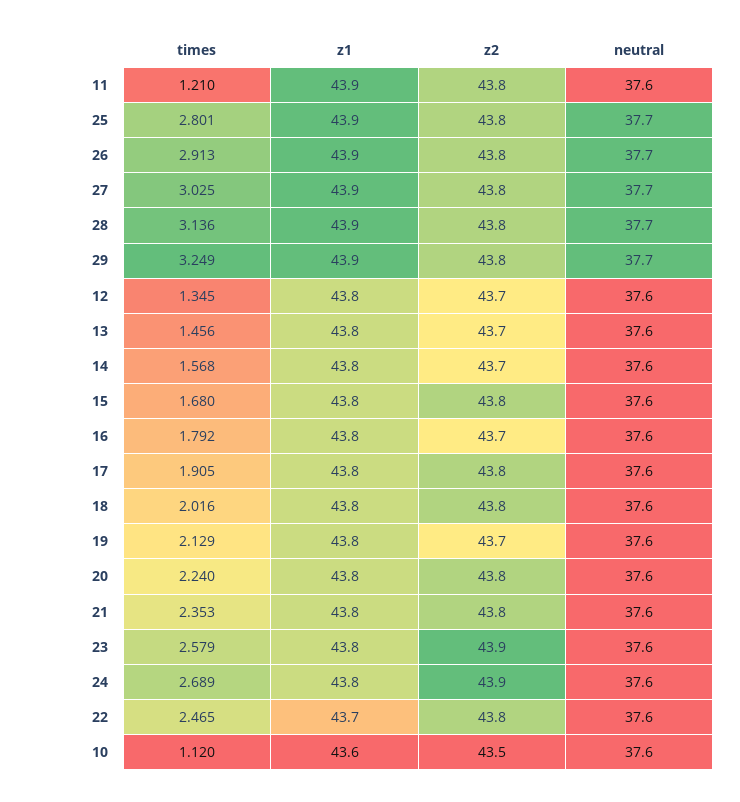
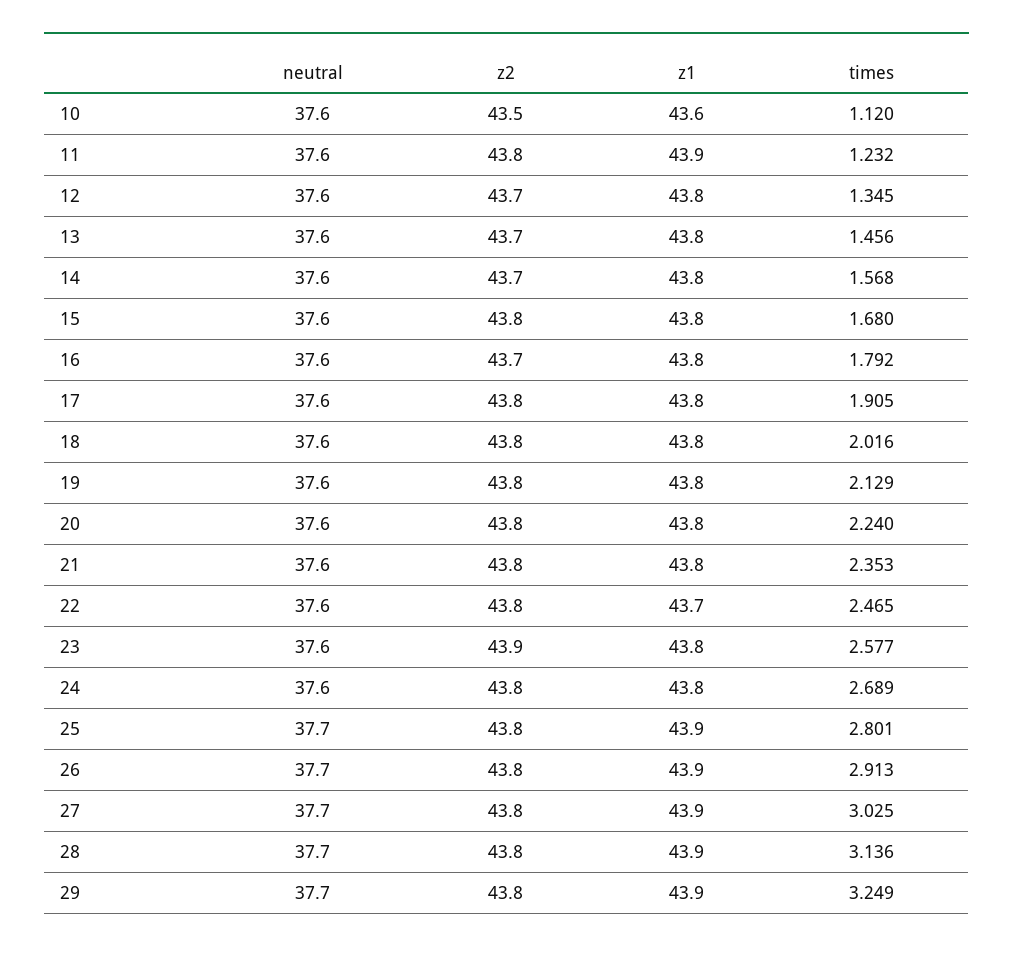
times, 11: 1.21 -> 1.232
z2, 19: 43.7 -> 43.8
times, 23: 2.579 -> 2.577
z2, 24: 43.9 -> 43.8

